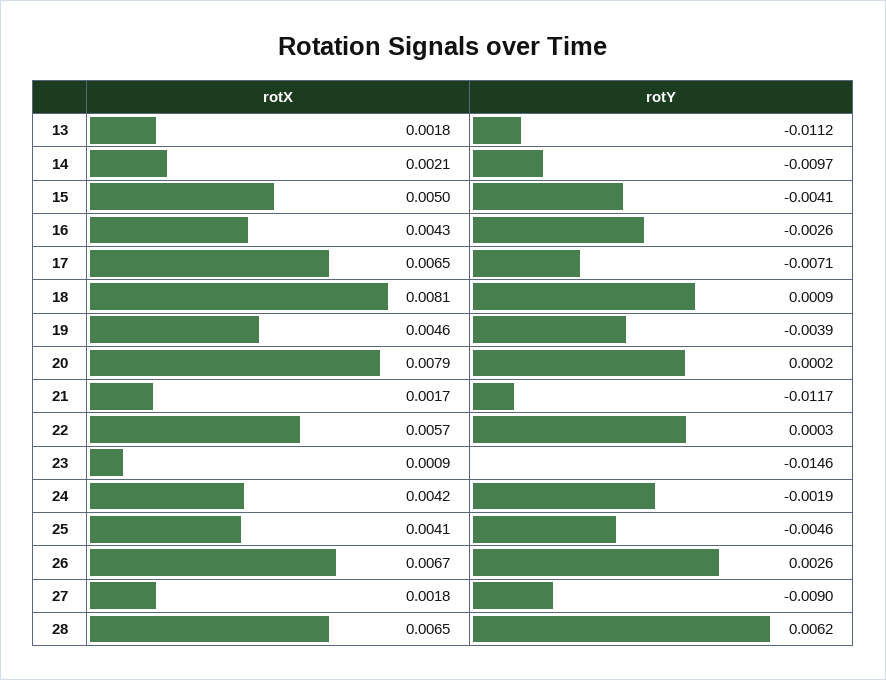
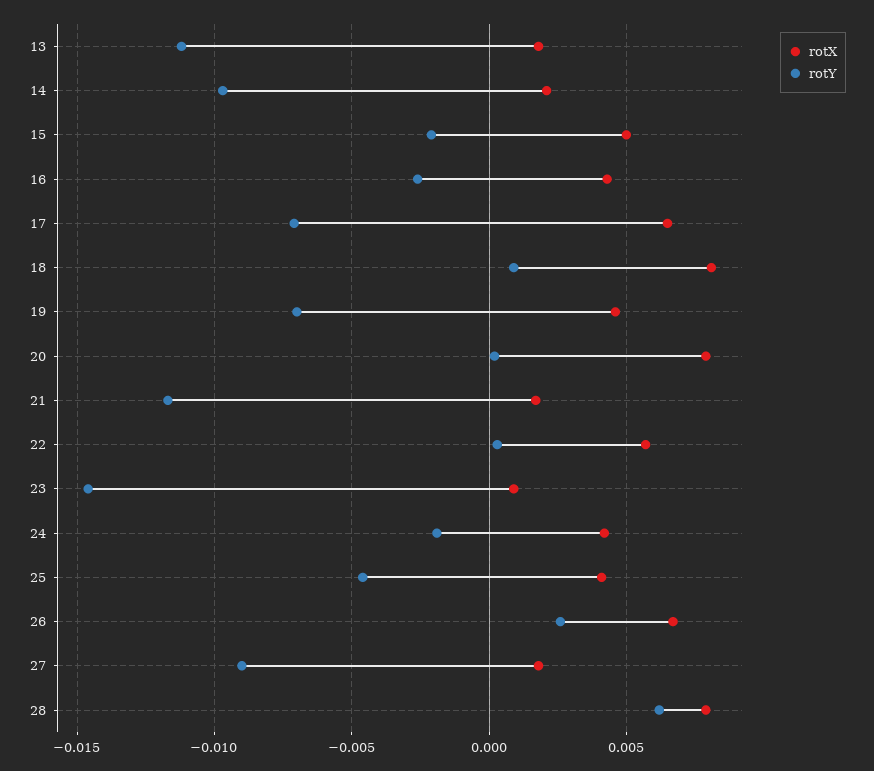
rotY, 15: -0.0041 -> -0.002
rotY, 19: -0.0039 -> -0.007
rotX, 28: 0.0065 -> 0.008

